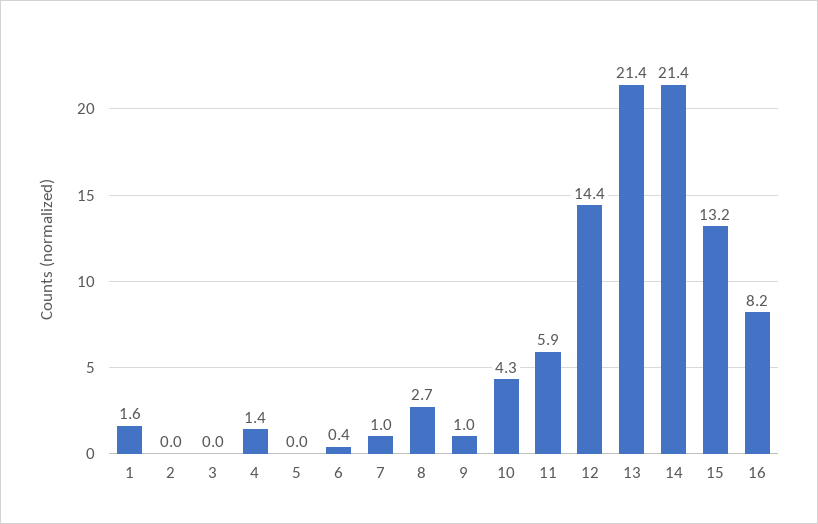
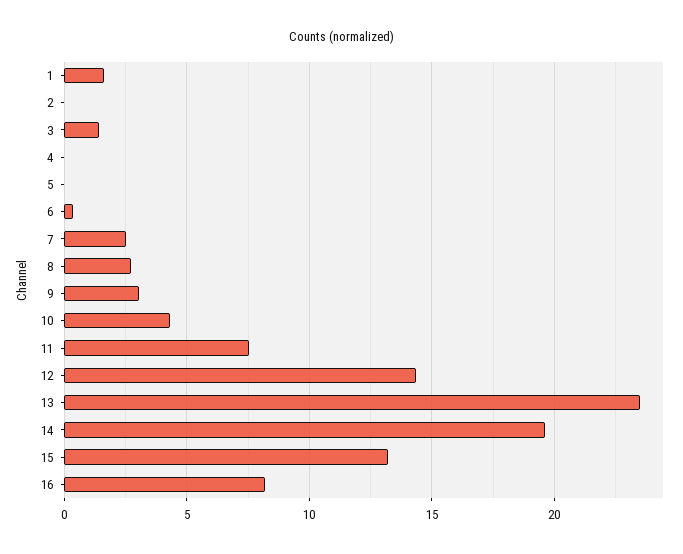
3: 0 -> 1.5
4: 1.4 -> 0
7: 1 -> 2.5
9: 1 -> 3
11: 5.9 -> 7.5
13: 21.4 -> 23.5
14: 21.4 -> 19.5

